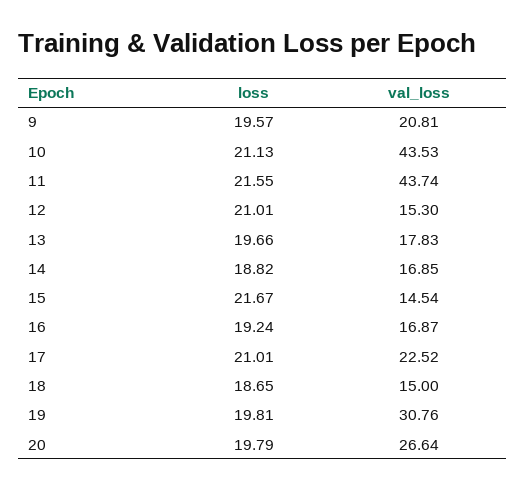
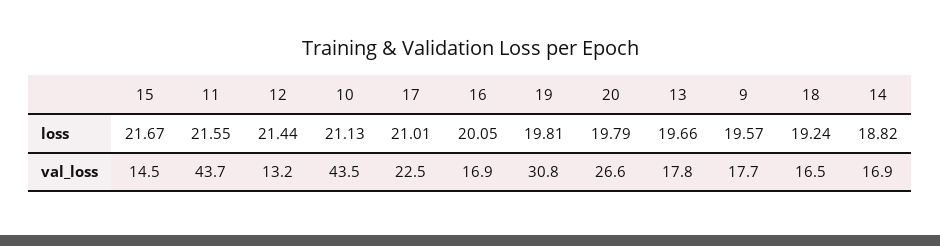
val_loss, 9: 20.81 -> 17.7
loss, 12: 21.01 -> 21.44
val_loss, 12: 15.3 -> 13.2
loss, 16: 19.24 -> 20.05
loss, 18: 18.65 -> 19.24
val_loss, 18: 15 -> 16.5

